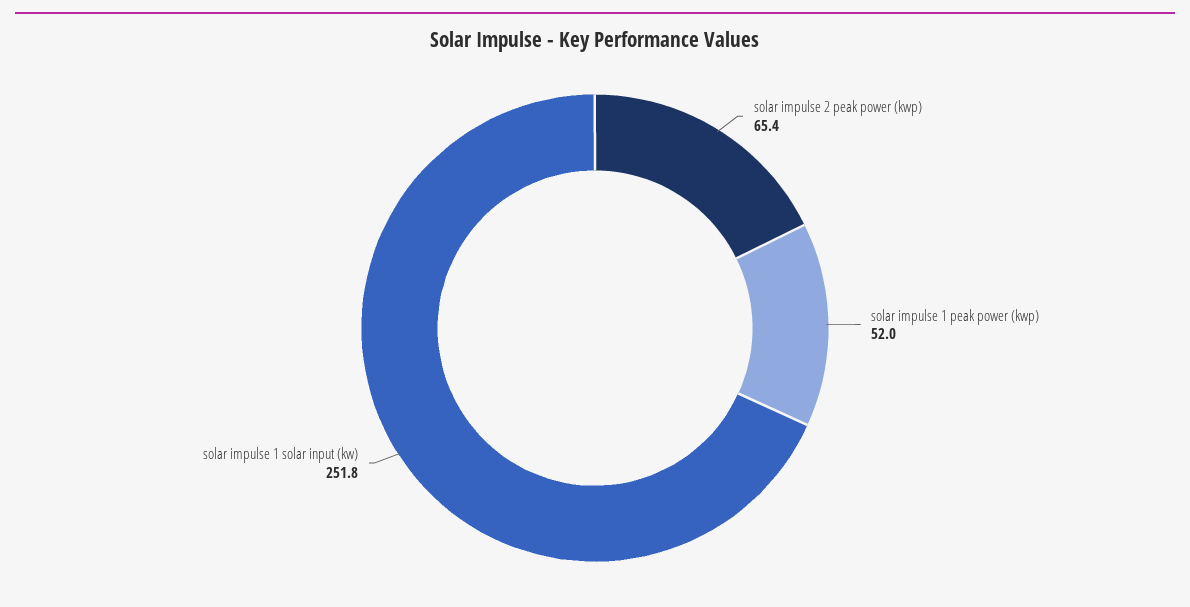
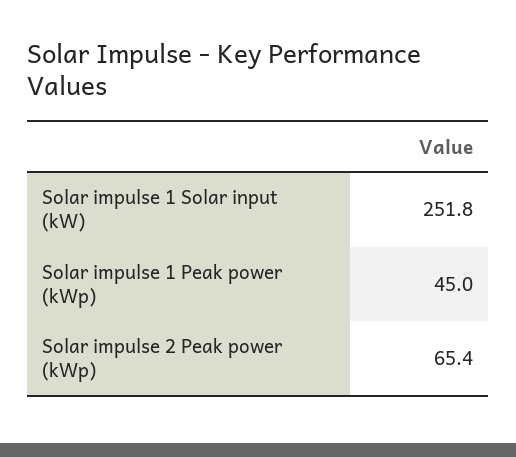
solar impulse 1 peak power (kwp): 52 -> 45

